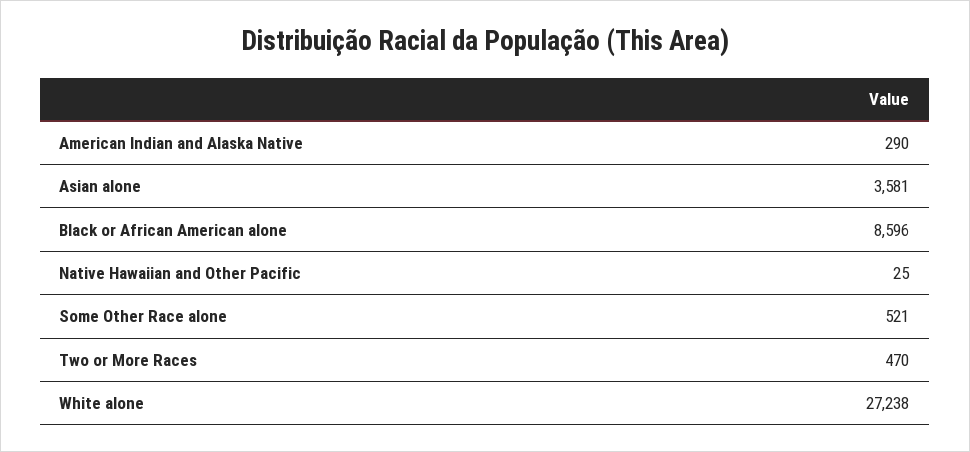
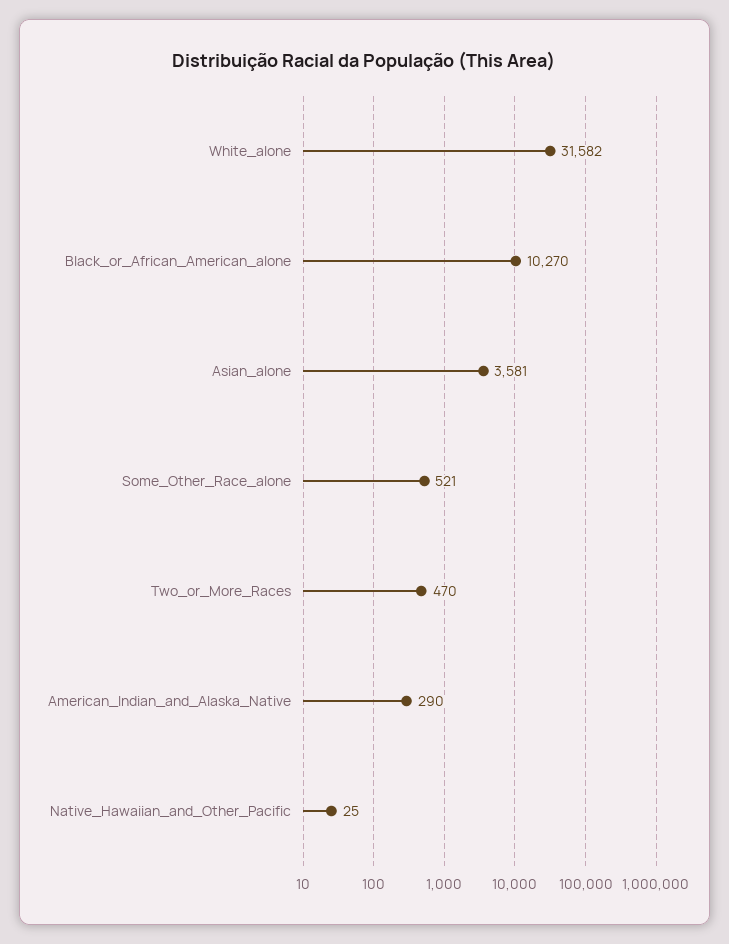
Black or African American alone: 8596 -> 10270
White alone: 27238 -> 31582

